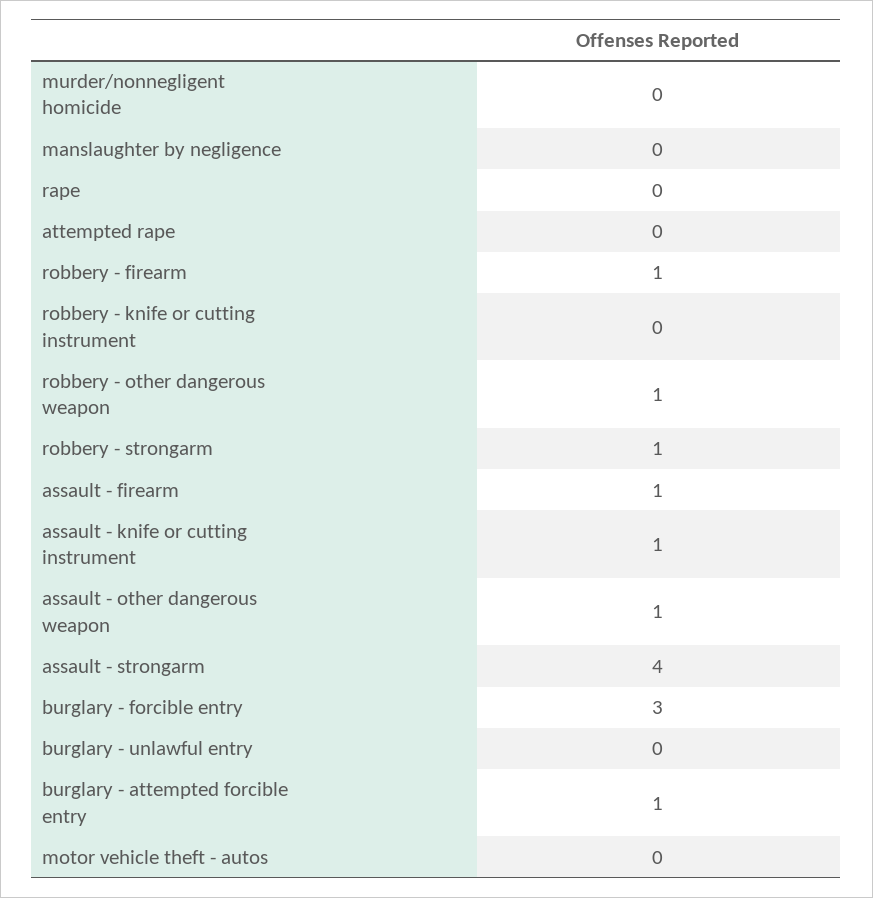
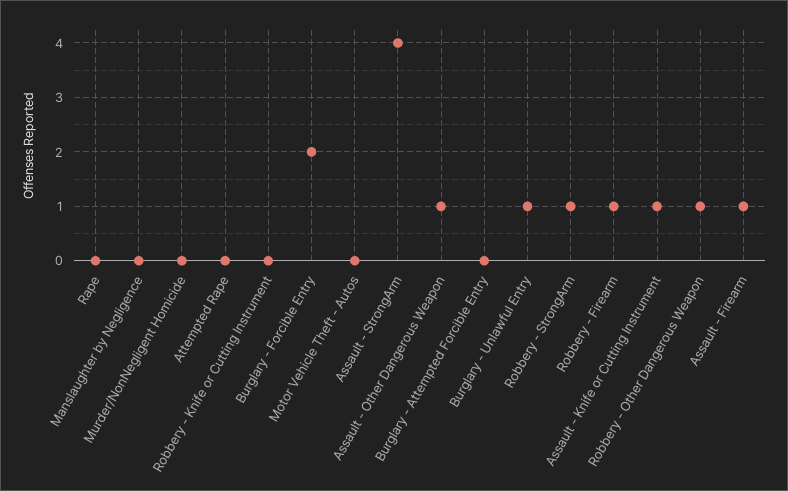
burglary - forcible entry: 3 -> 2
burglary - unlawful entry: 0 -> 1
burglary - attempted forcible entry: 1 -> 0

